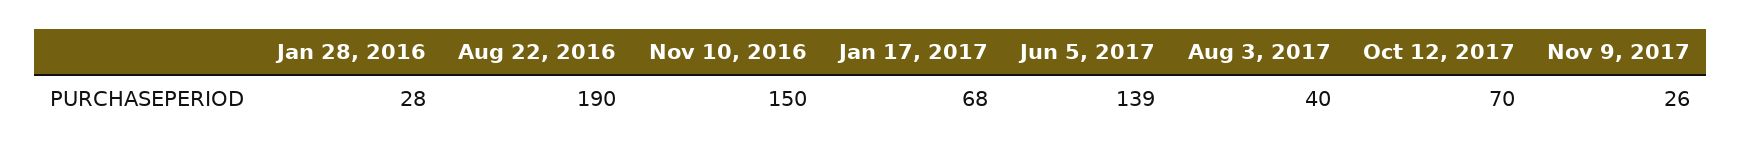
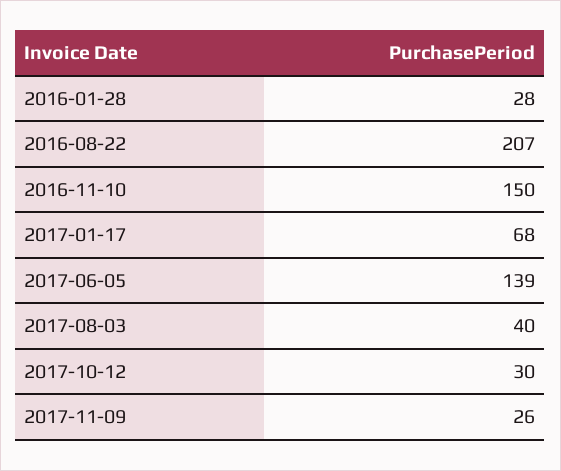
Aug 22, 2016: 190 -> 207
Oct 12, 2017: 70 -> 30

